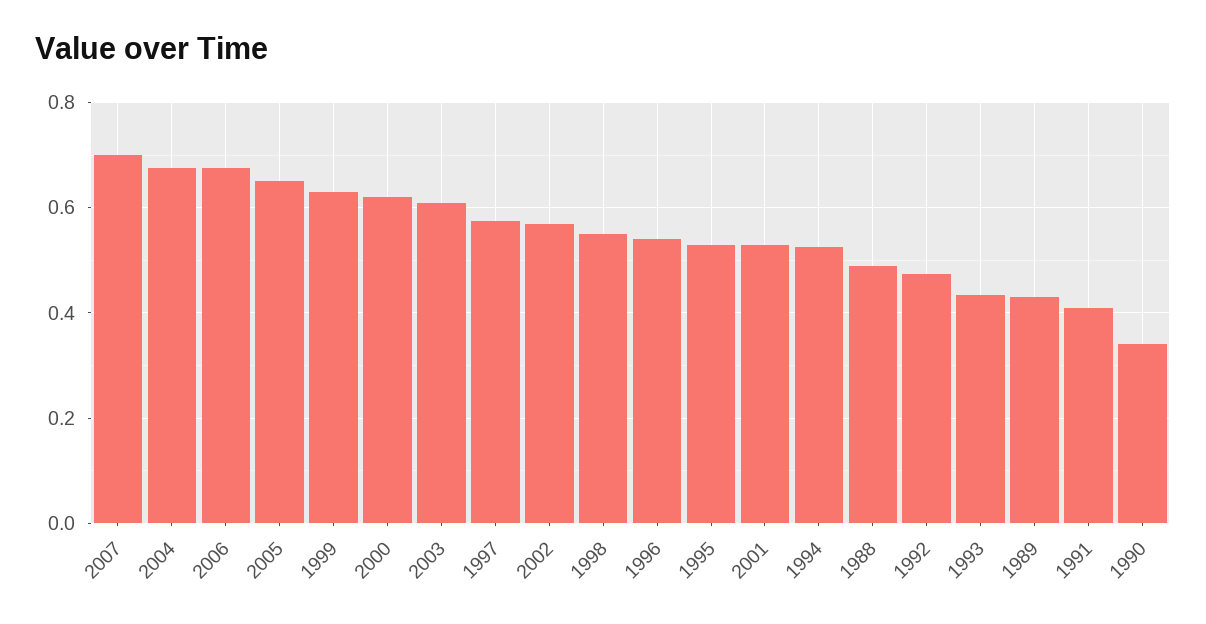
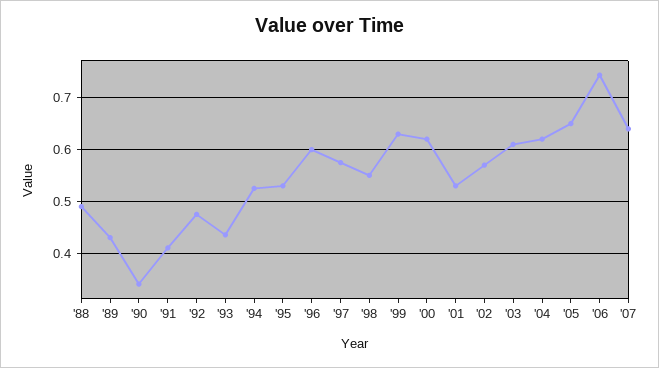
2007: 0.7 -> 0.64
2004: 0.68 -> 0.62
2006: 0.68 -> 0.74
1996: 0.54 -> 0.6

